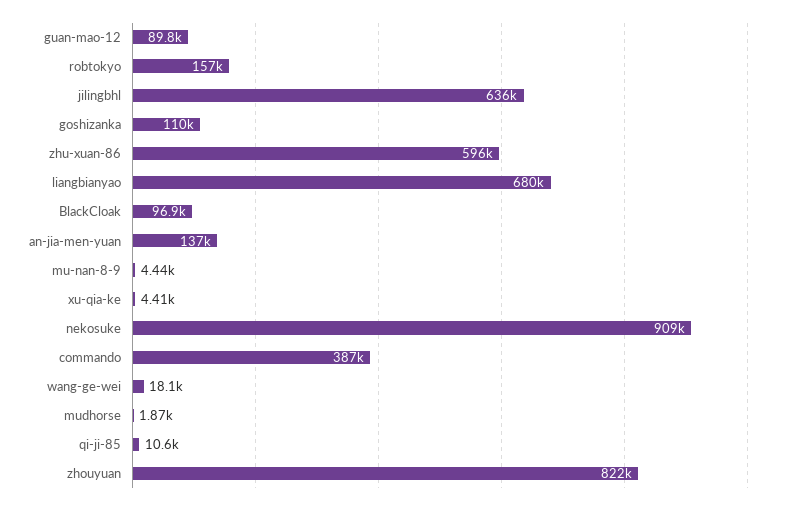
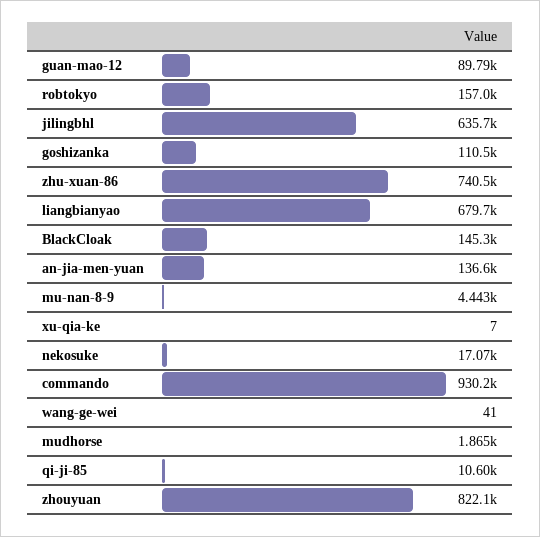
zhu-xuan-86: 596000 -> 740500
BlackCloak: 96900 -> 145300
xu-qia-ke: 4410 -> 7
nekosuke: 909000 -> 17070
commando: 387000 -> 930200
wang-ge-wei: 18100 -> 41

